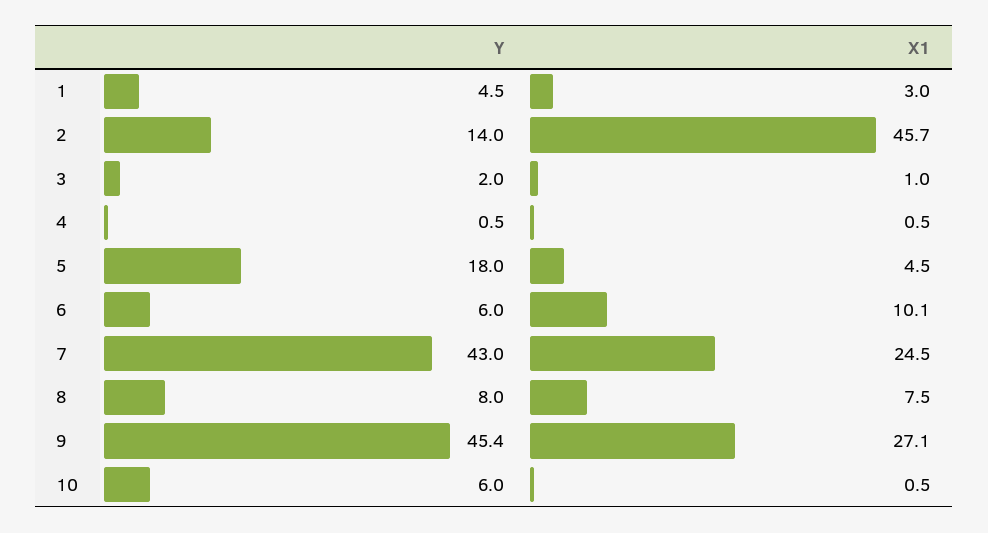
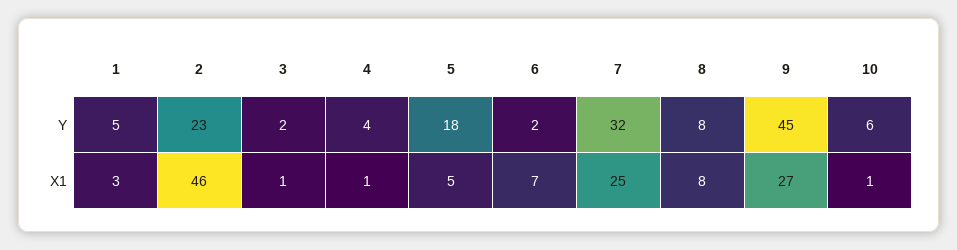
Y, 2: 14 -> 23
Y, 4: 0.5 -> 4
Y, 6: 6 -> 2
X1, 6: 10.1 -> 7
Y, 7: 43 -> 32

